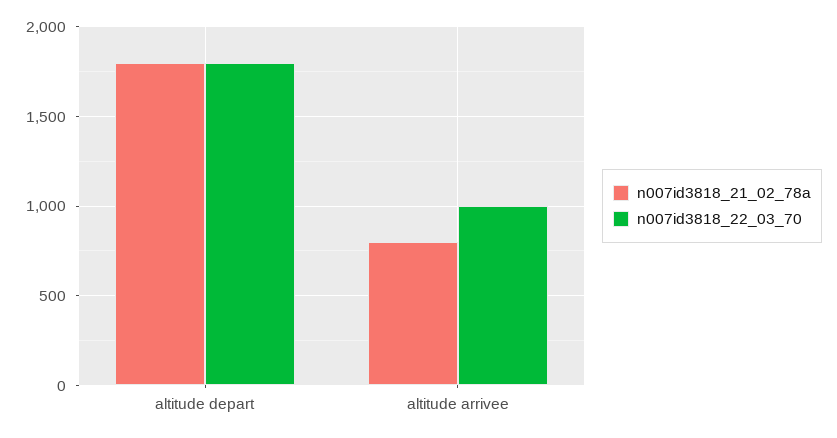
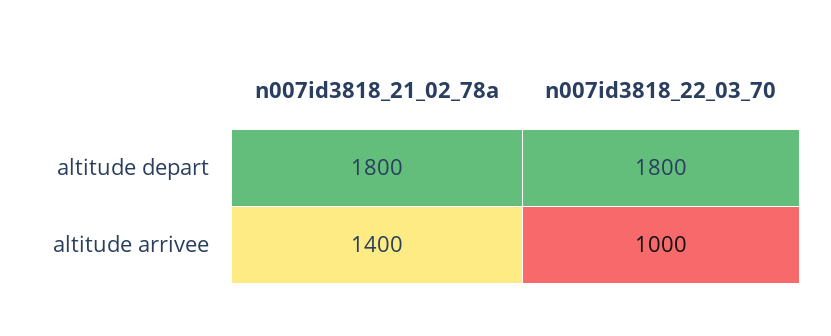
n007id3818_21_02_78a, altitude arrivee: 800 -> 1400

